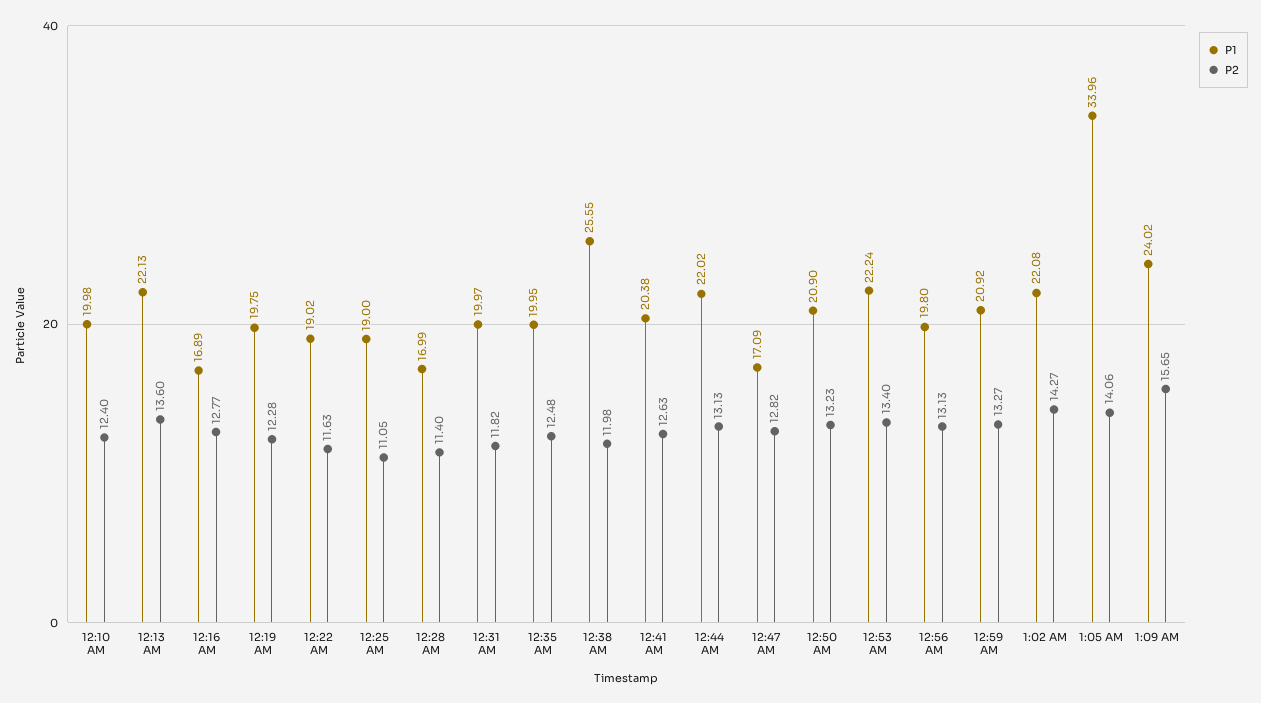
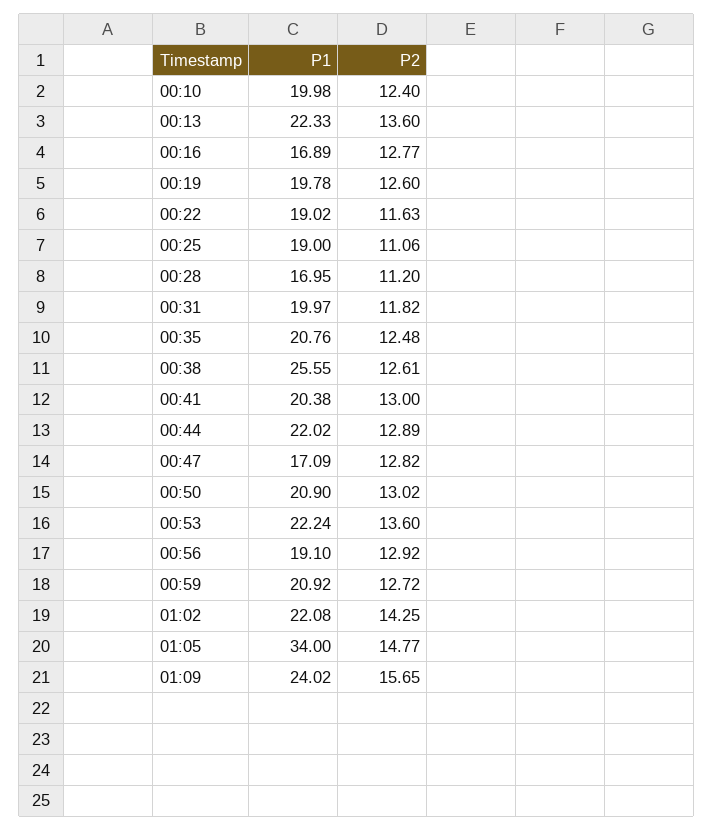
P1, 12:13 AM: 22.13 -> 22.33
P1, 12:19 AM: 19.75 -> 19.78
P2, 12:19 AM: 12.28 -> 12.6
P2, 12:25 AM: 11.05 -> 11.06
P1, 12:28 AM: 16.99 -> 16.95
P2, 12:28 AM: 11.4 -> 11.2
P1, 12:35 AM: 19.95 -> 20.76
P2, 12:38 AM: 11.98 -> 12.61
P2, 12:41 AM: 12.63 -> 13
P2, 12:44 AM: 13.13 -> 12.89
P2, 12:50 AM: 13.23 -> 13.02
P2, 12:53 AM: 13.4 -> 13.6
P1, 12:56 AM: 19.8 -> 19.1
P2, 12:56 AM: 13.13 -> 12.92
P2, 12:59 AM: 13.27 -> 12.72
P2, 1:02 AM: 14.27 -> 14.25
P1, 1:05 AM: 33.96 -> 34
P2, 1:05 AM: 14.06 -> 14.77

